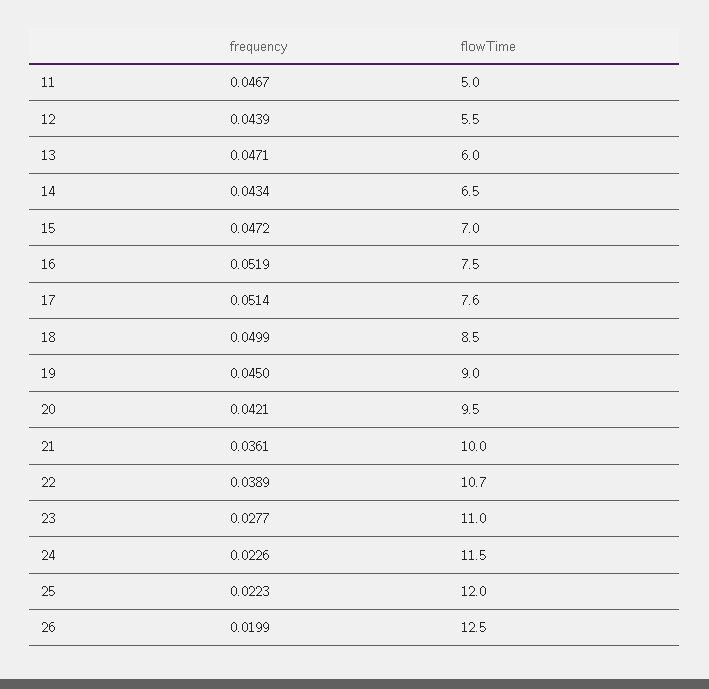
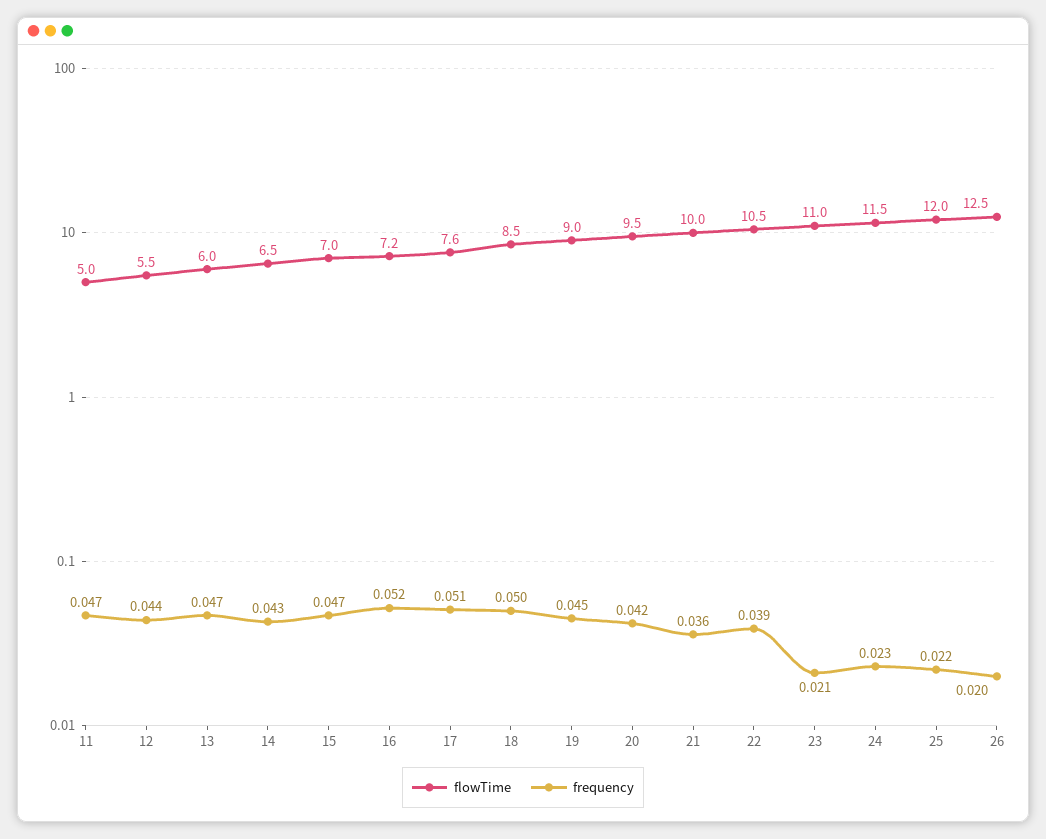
flowTime, 16: 7.5 -> 7.2
flowTime, 22: 10.7 -> 10.5
frequency, 23: 0.0277 -> 0.021

